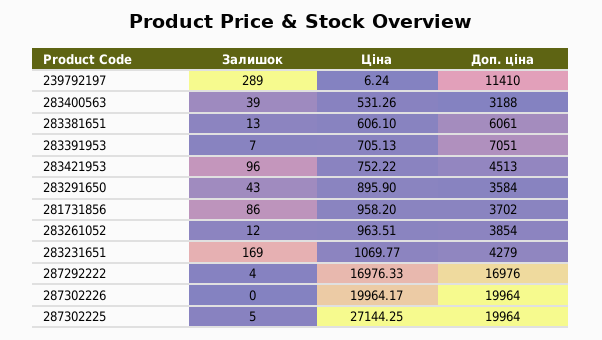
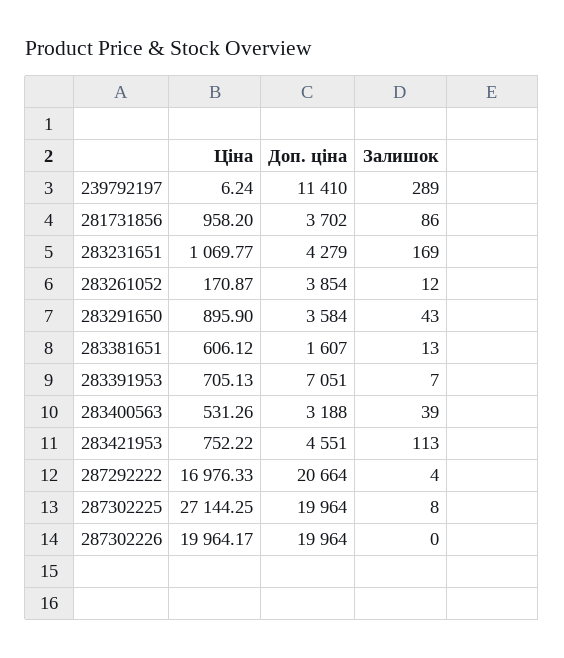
Ціна, 283381651: 606.1 -> 606.12
Доп. ціна, 283381651: 6061 -> 1607
Залишок, 283421953: 96 -> 113
Доп. ціна, 283421953: 4513 -> 4551
Ціна, 283261052: 963.51 -> 170.87
Доп. ціна, 287292222: 16976 -> 20664
Залишок, 287302225: 5 -> 8

